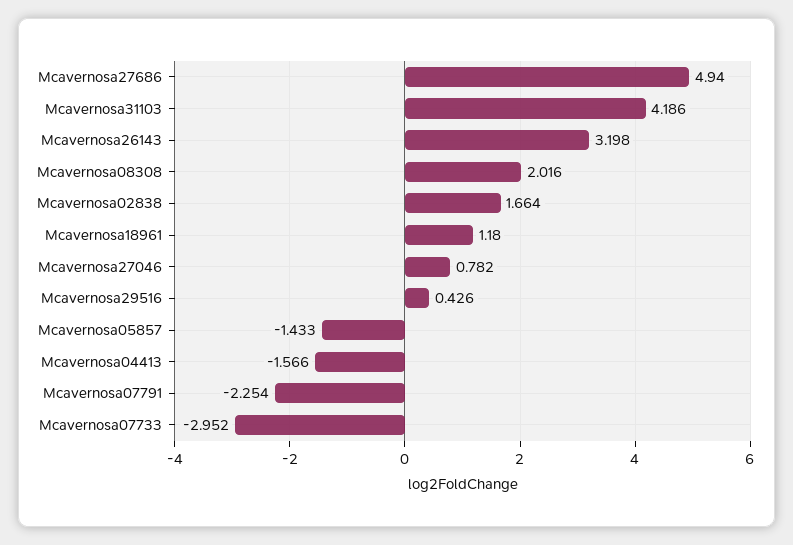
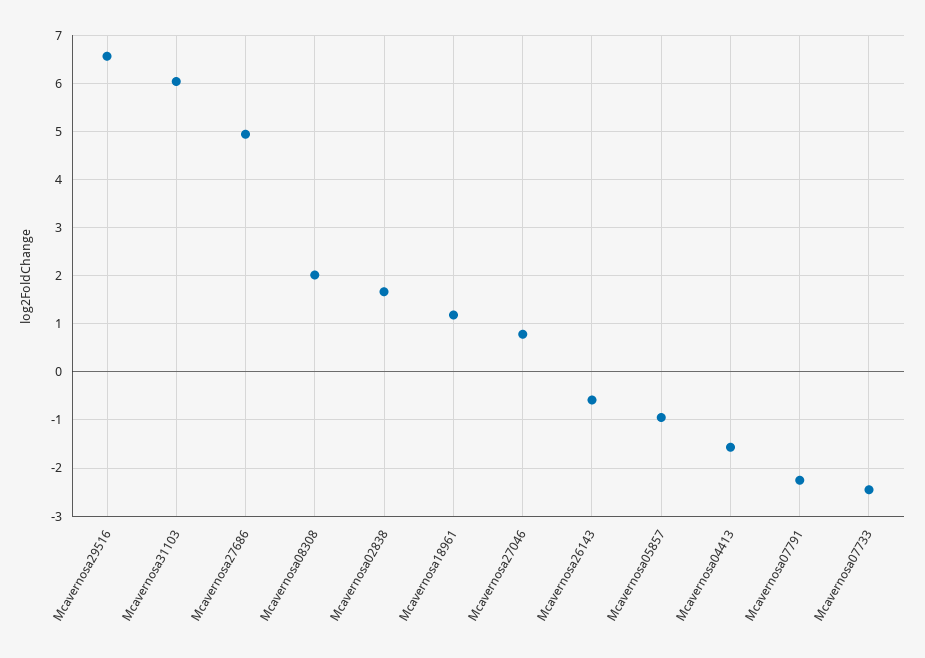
Mcavernosa31103: 4.186 -> 6
Mcavernosa26143: 3.198 -> -0.6
Mcavernosa29516: 0.426 -> 6.6
Mcavernosa05857: -1.433 -> -1
Mcavernosa07733: -2.952 -> -2.4

